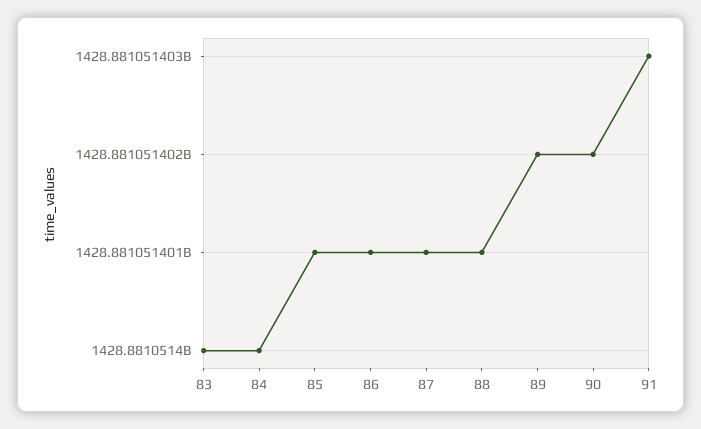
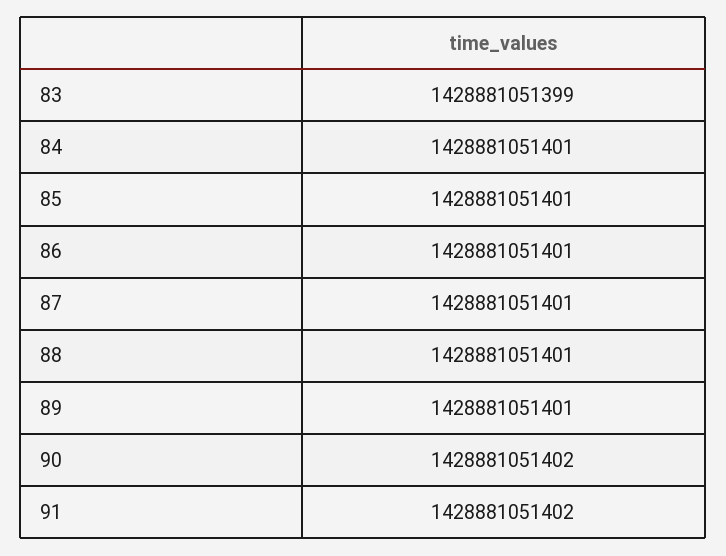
83: 1428881051400 -> 1428881051399
84: 1428881051400 -> 1428881051401
89: 1428881051402 -> 1428881051401
91: 1428881051403 -> 1428881051402

